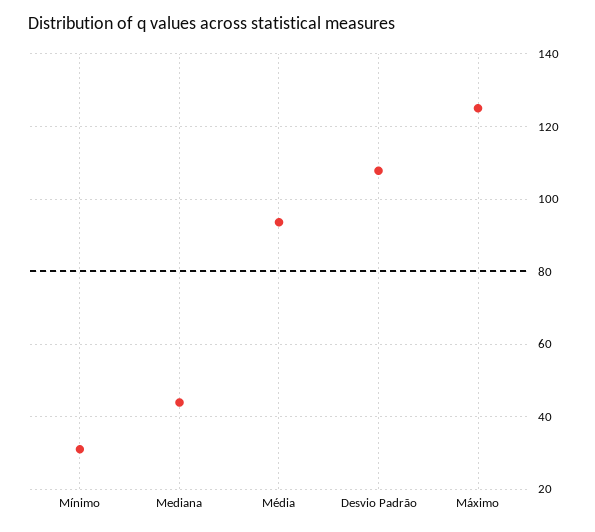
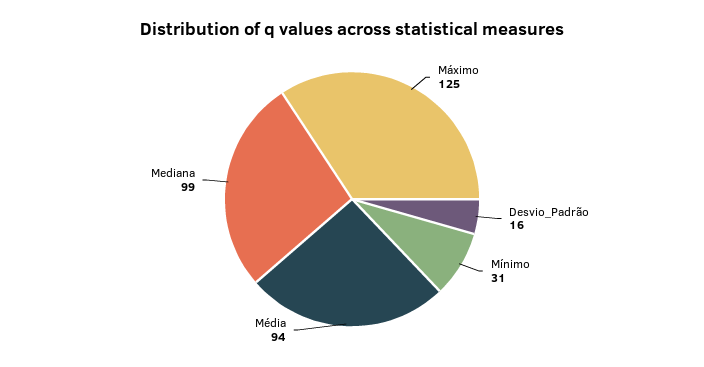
Mediana: 44 -> 99
Desvio Padrão: 108 -> 16

